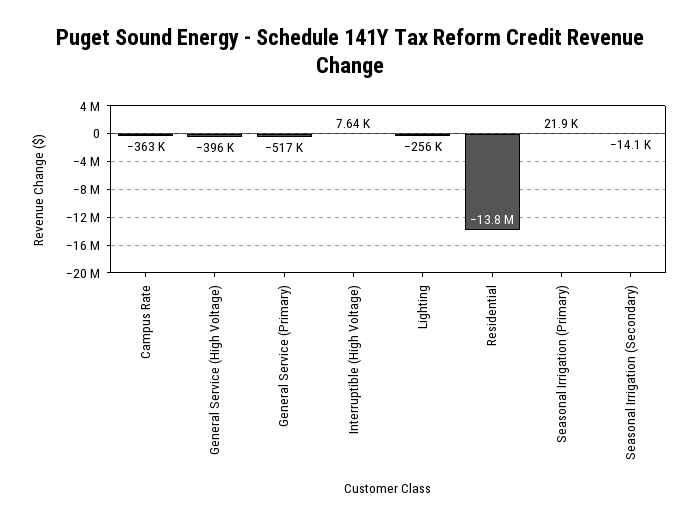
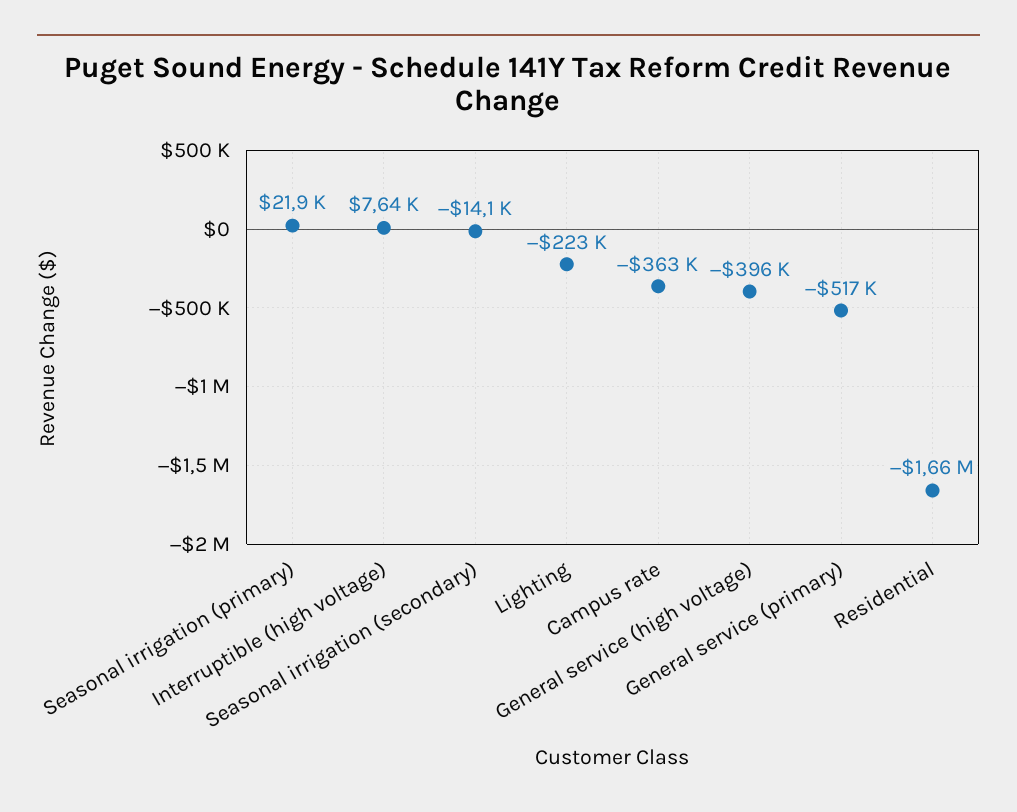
Lighting: -256000 -> -223000
Residential: -13800000 -> -1660000

